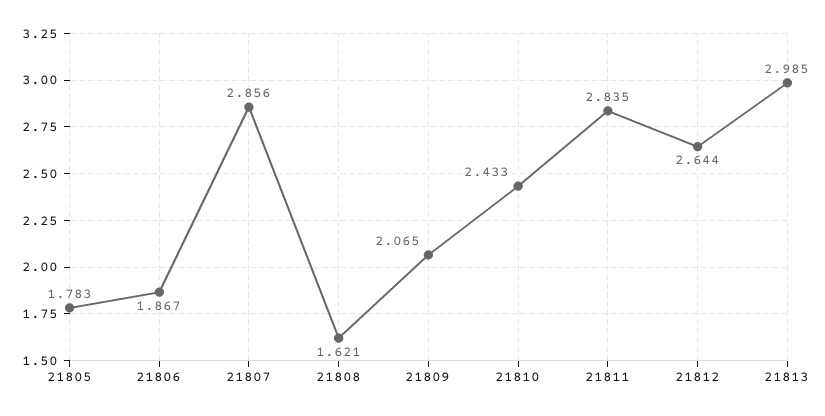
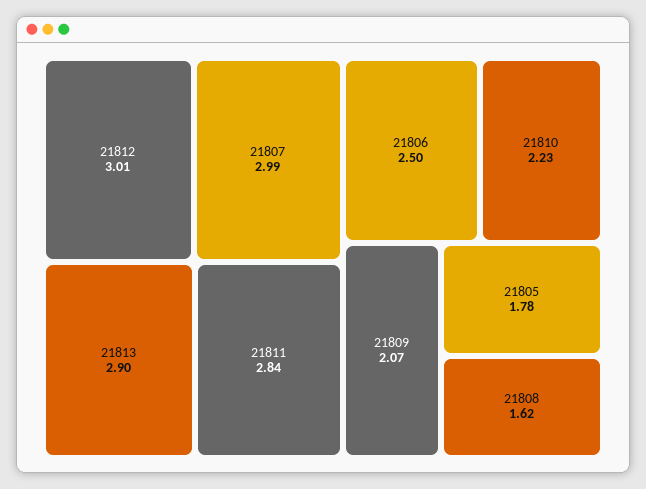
21806: 1.867 -> 2.5
21807: 2.856 -> 2.99
21810: 2.433 -> 2.23
21812: 2.644 -> 3.01
21813: 2.985 -> 2.9

